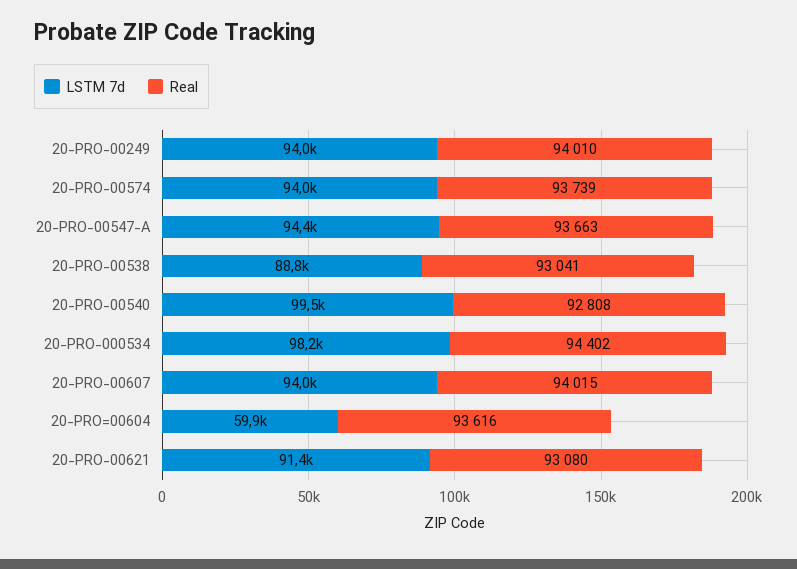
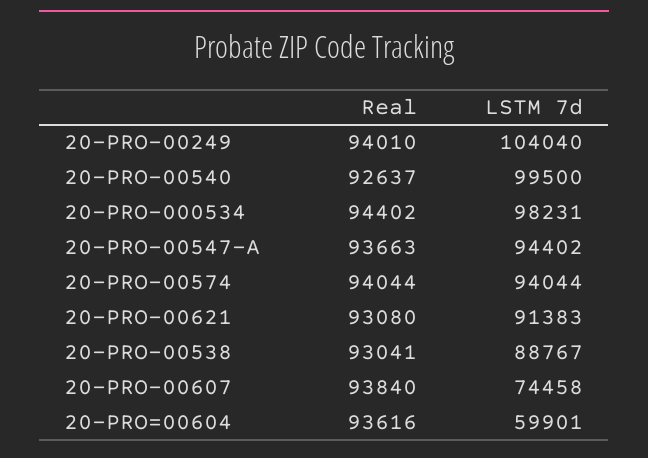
LSTM 7d, 20-PRO-00249: 94000 -> 104040
Real, 20-PRO-00574: 93739 -> 94044
Real, 20-PRO-00540: 92808 -> 92637
LSTM 7d, 20-PRO-00607: 94000 -> 74458
Real, 20-PRO-00607: 94015 -> 93840

